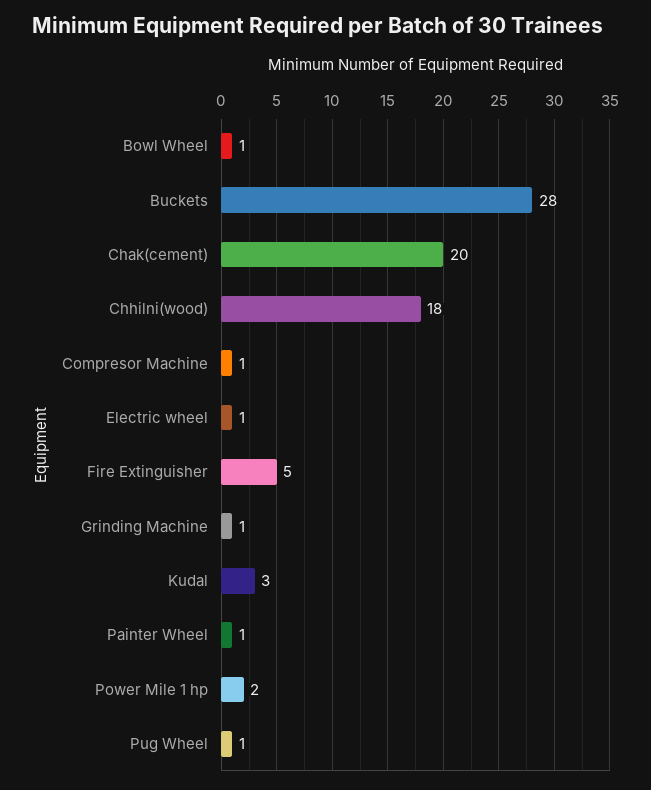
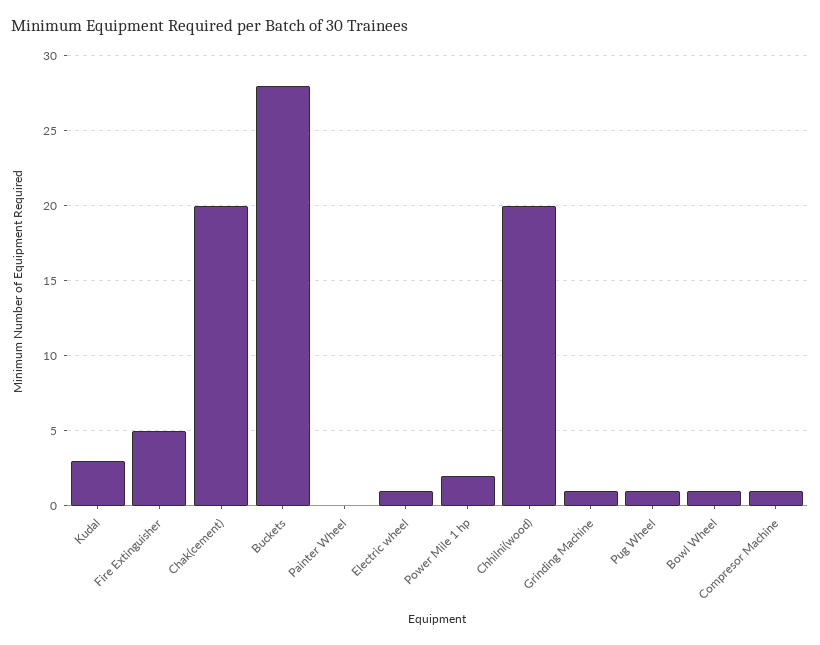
Chhilni(wood): 18 -> 20
Painter Wheel: 1 -> 0

